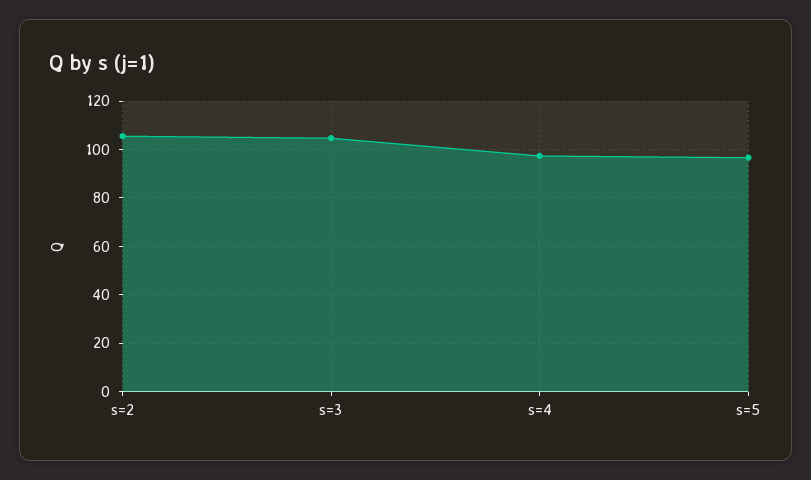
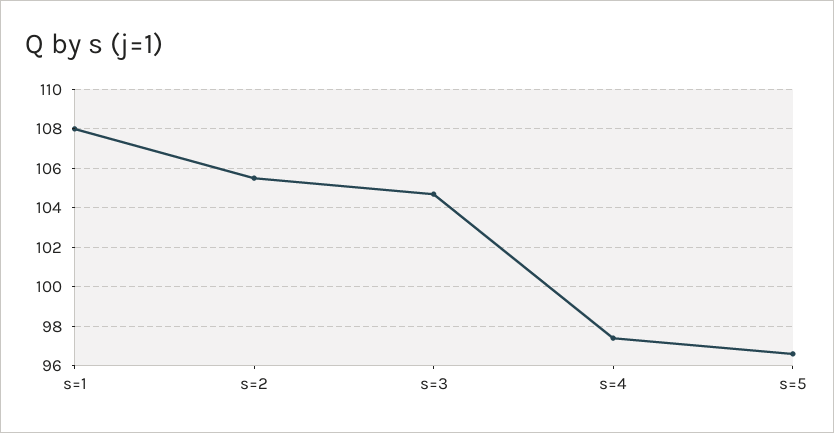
s=1: none -> 108

